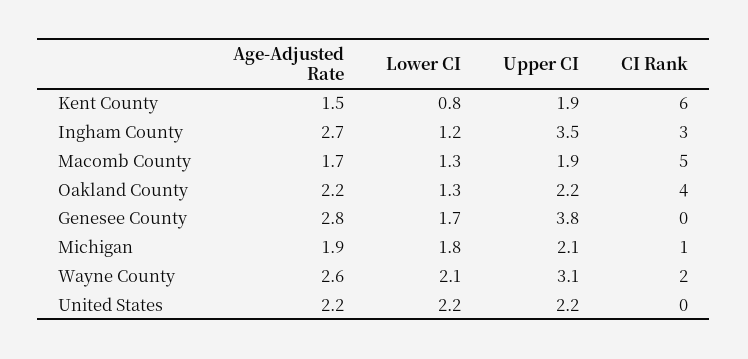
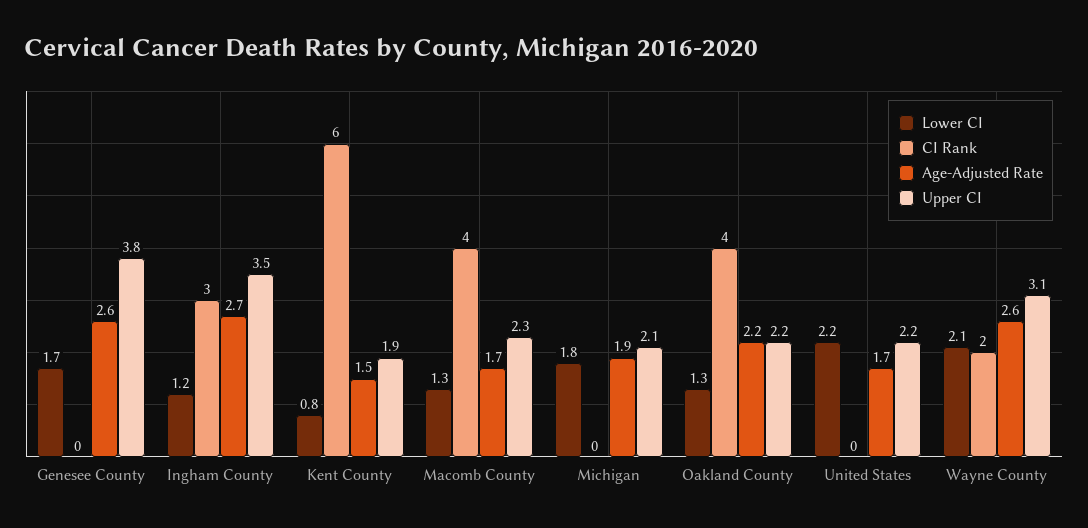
Upper CI, Macomb County: 1.9 -> 2.3
CI Rank, Macomb County: 5 -> 4
Age-Adjusted Rate, Genesee County: 2.8 -> 2.6
CI Rank, Michigan: 1 -> 0
Age-Adjusted Rate, United States: 2.2 -> 1.7

